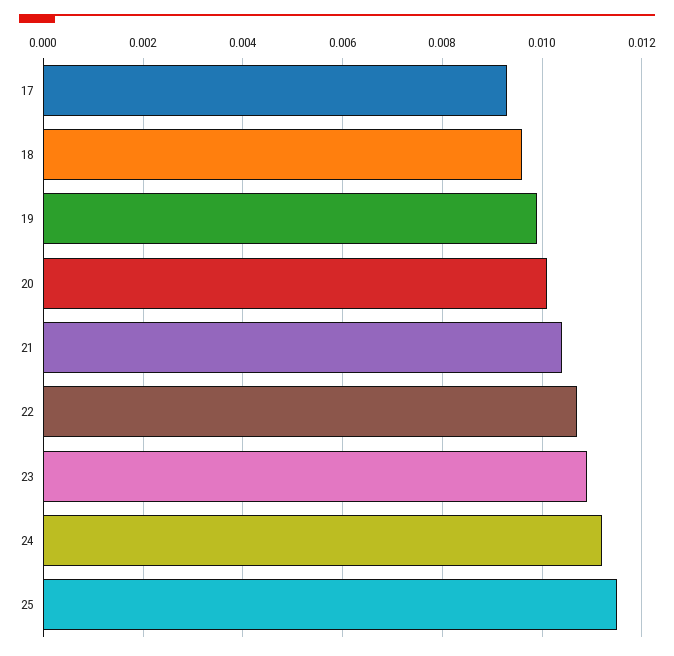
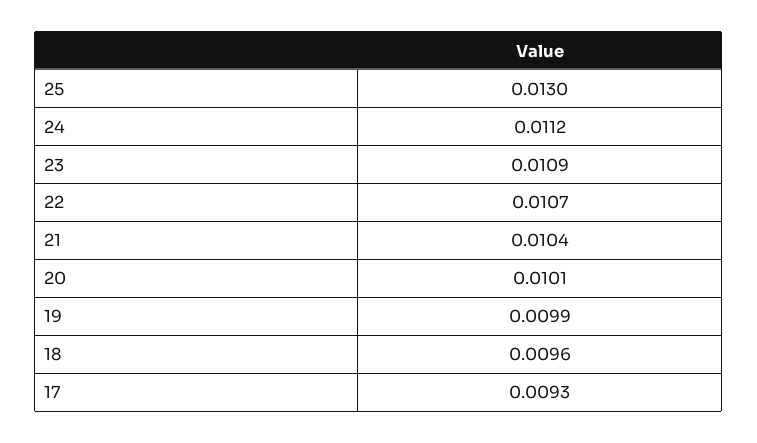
25: 0.0115 -> 0.013

